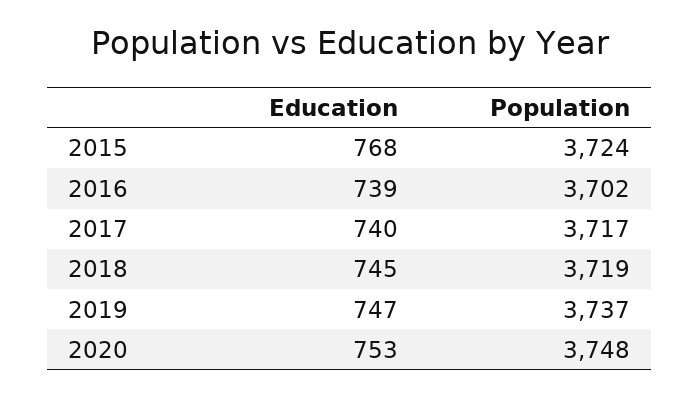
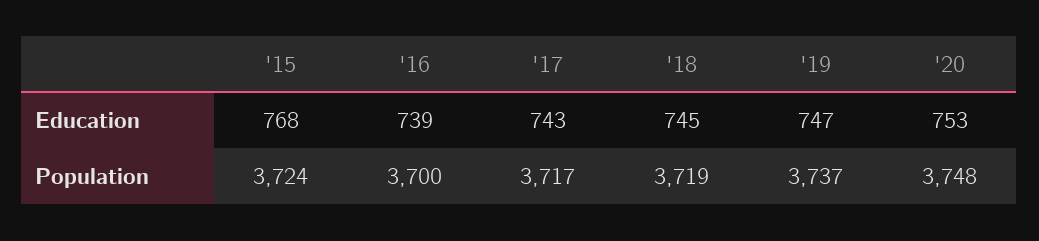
Population, 2016: 3702 -> 3700
Education, 2017: 740 -> 743

